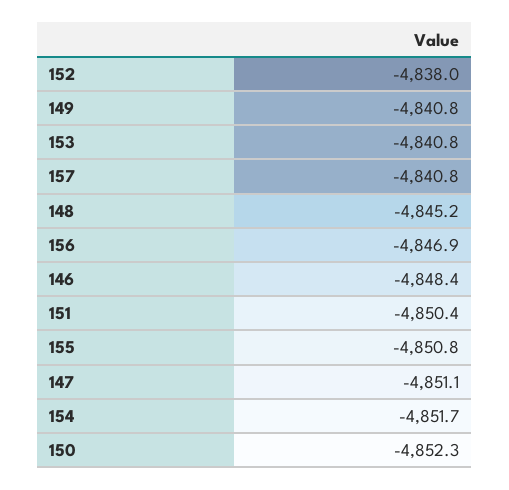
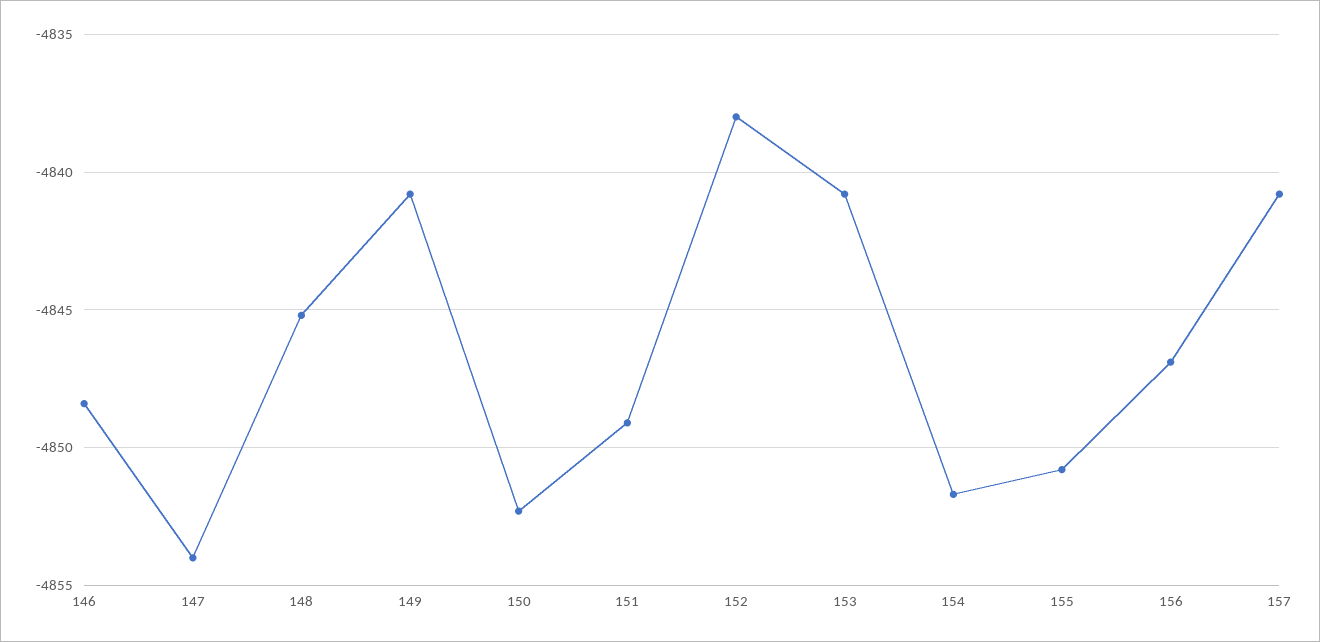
151: -4850.4 -> -4849
147: -4851.1 -> -4854

